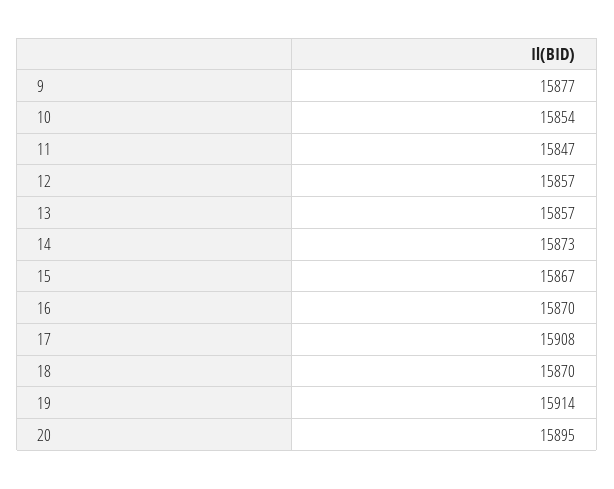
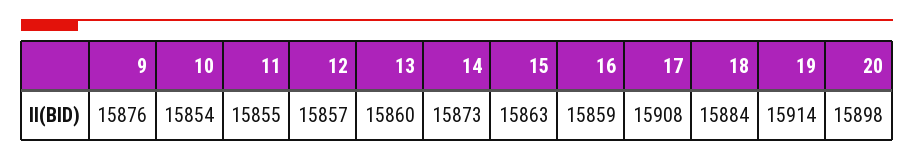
9: 15877 -> 15876
11: 15847 -> 15855
13: 15857 -> 15860
15: 15867 -> 15863
16: 15870 -> 15859
18: 15870 -> 15884
20: 15895 -> 15898

